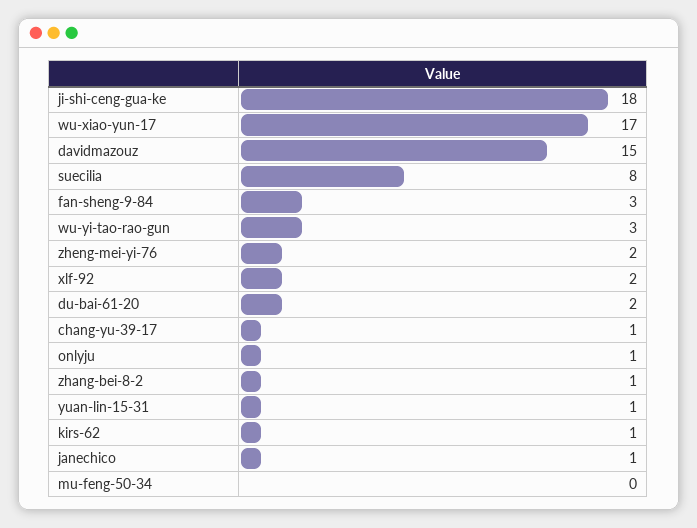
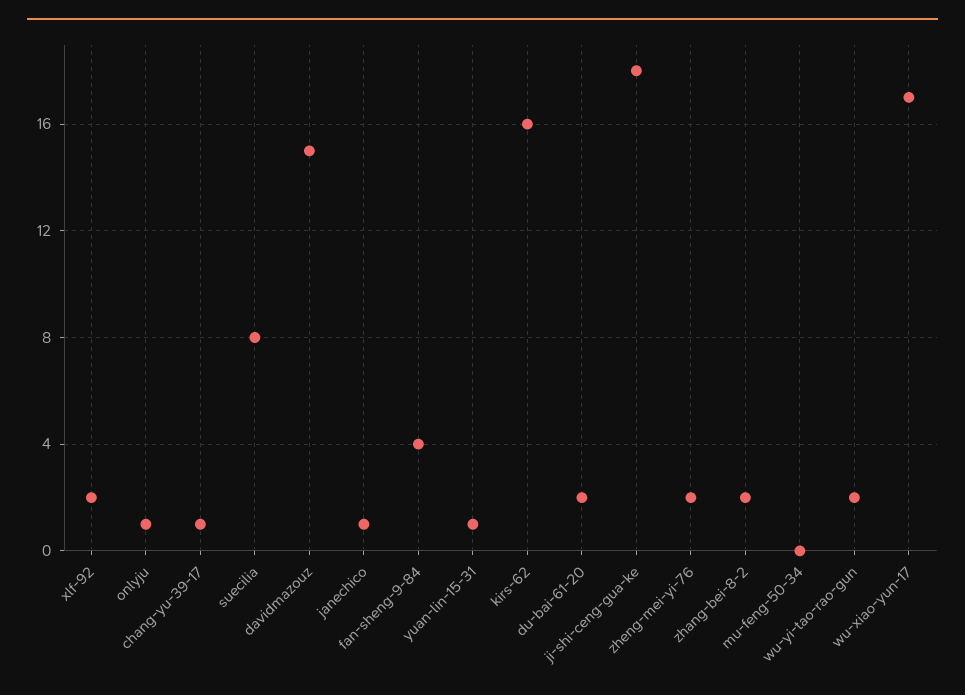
fan-sheng-9-84: 3 -> 4
wu-yi-tao-rao-gun: 3 -> 2
zhang-bei-8-2: 1 -> 2
kirs-62: 1 -> 16

